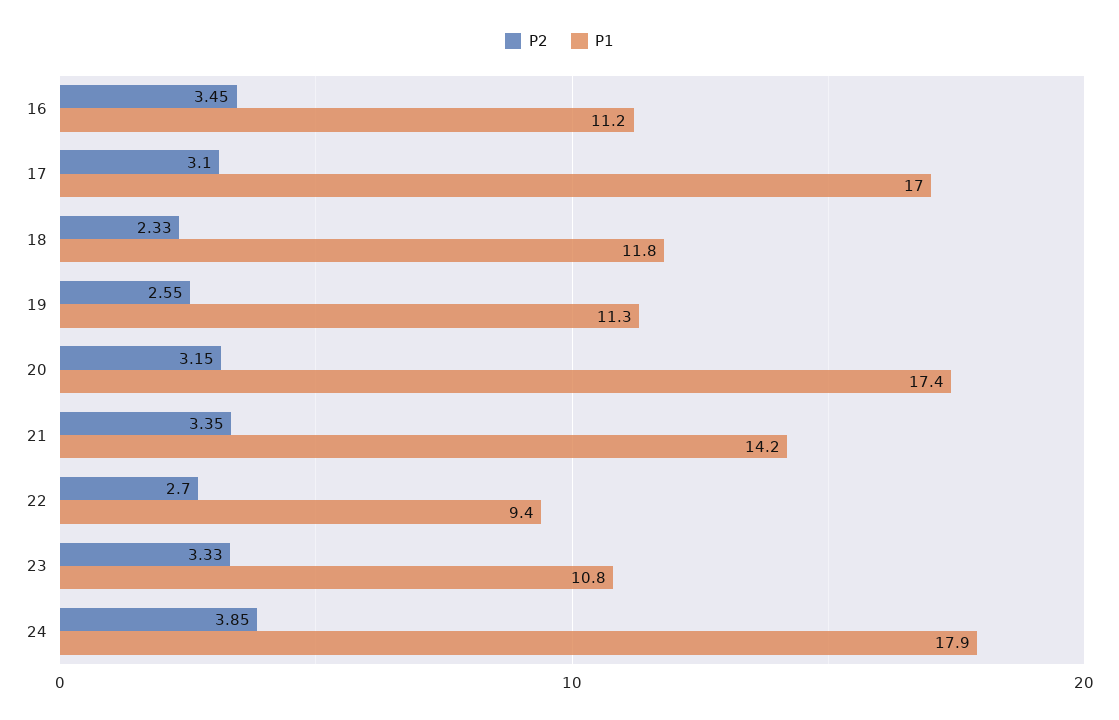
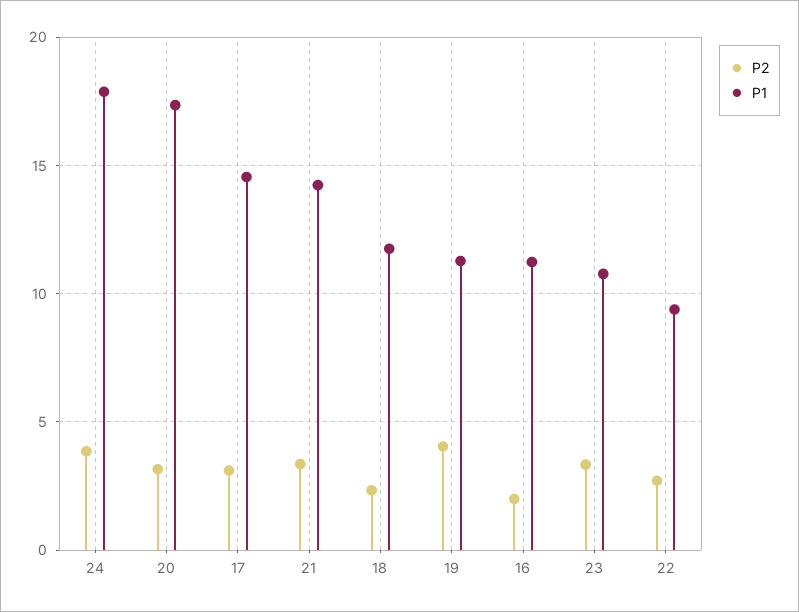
P2, 16: 3.45 -> 2
P1, 17: 17 -> 14.5
P2, 19: 2.55 -> 4

